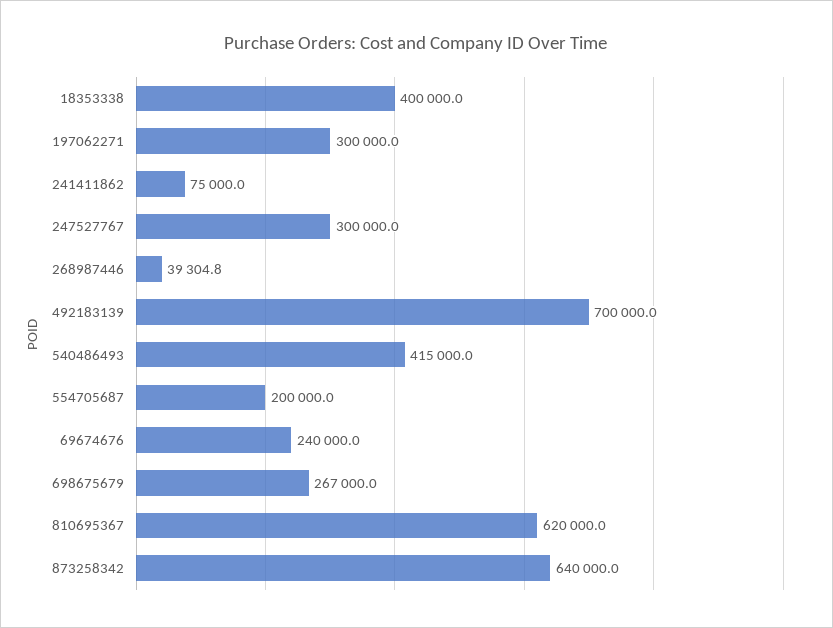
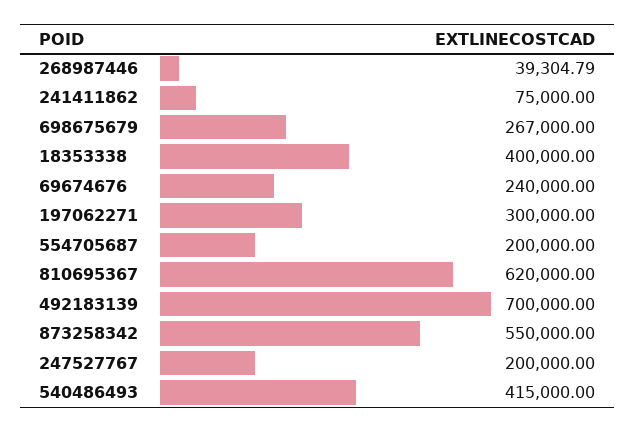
247527767: 300000 -> 200000
873258342: 640000 -> 550000

